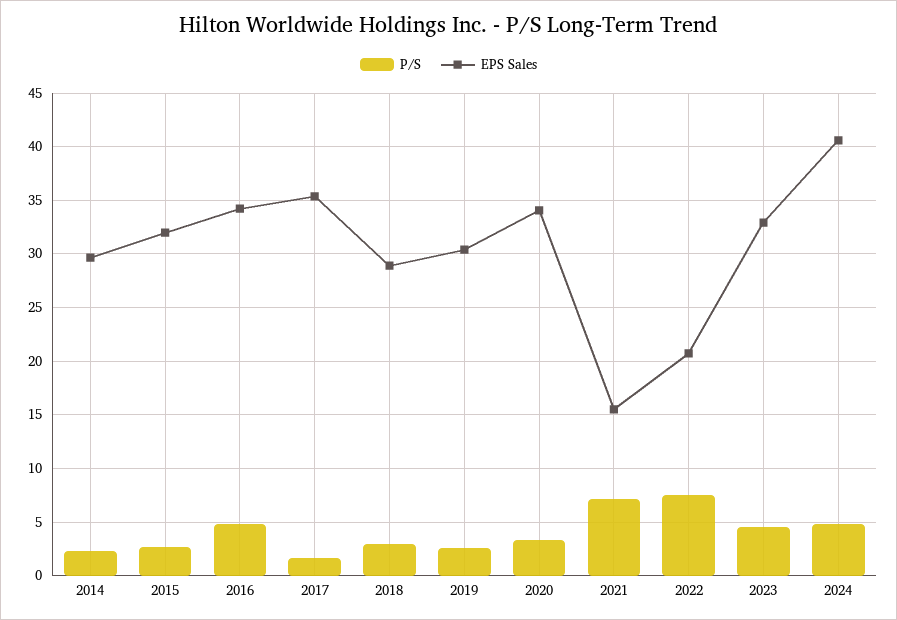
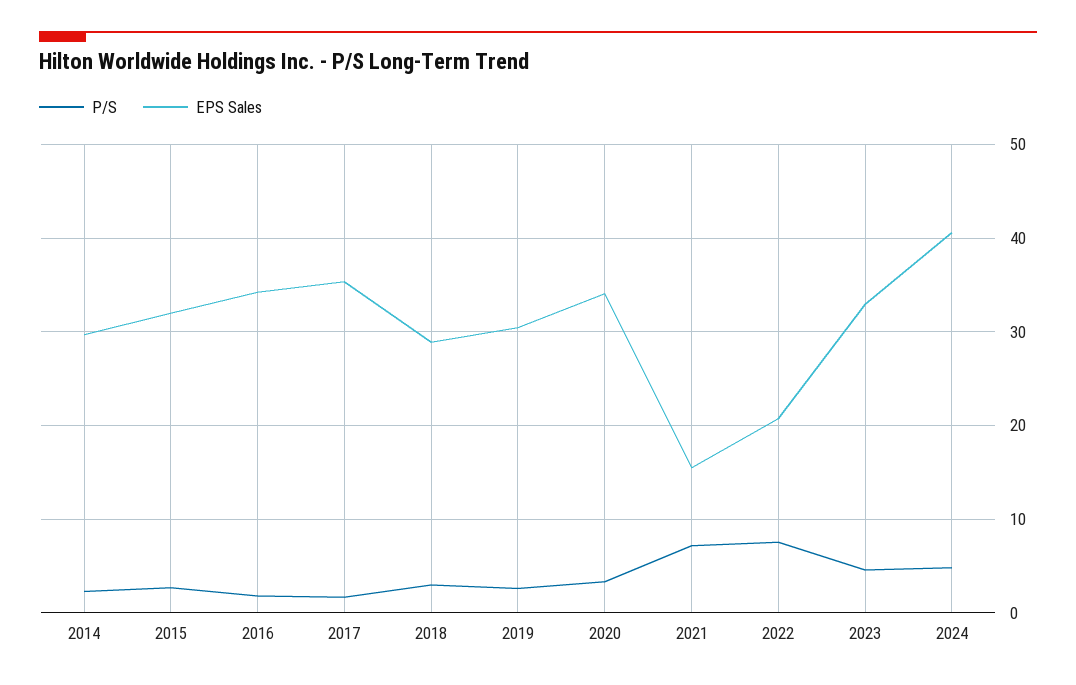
P/S, 2016: 5 -> 2

